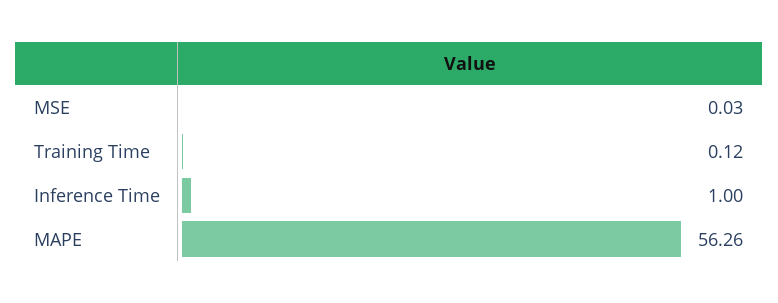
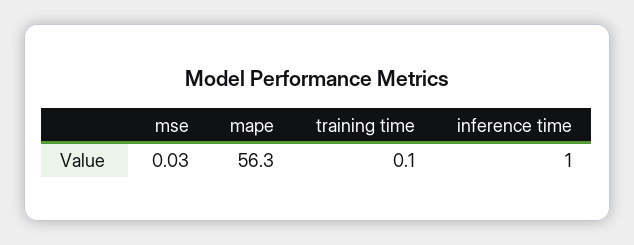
Training Time: 0.12 -> 0.1
MAPE: 56.26 -> 56.3

